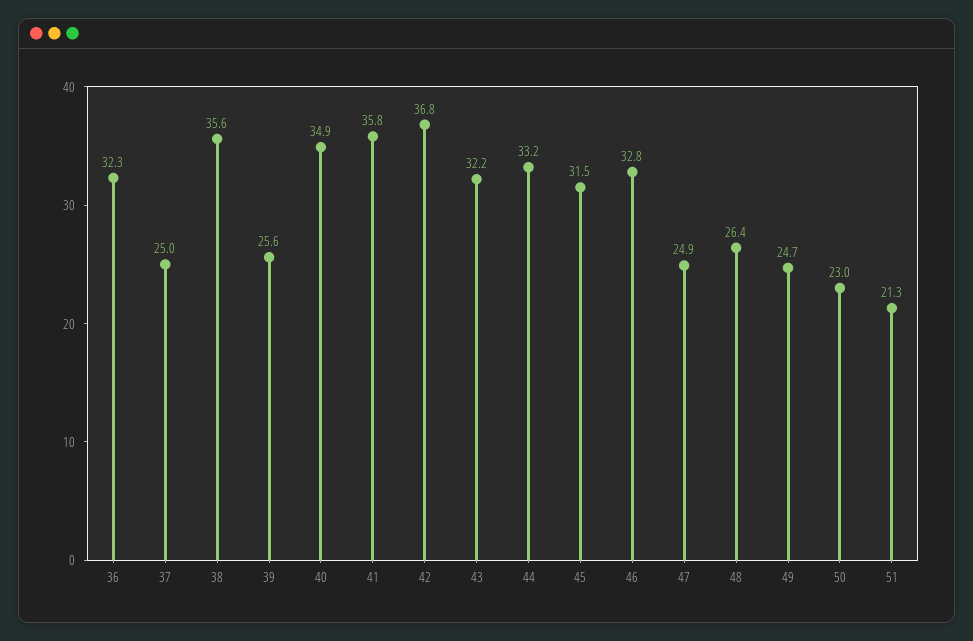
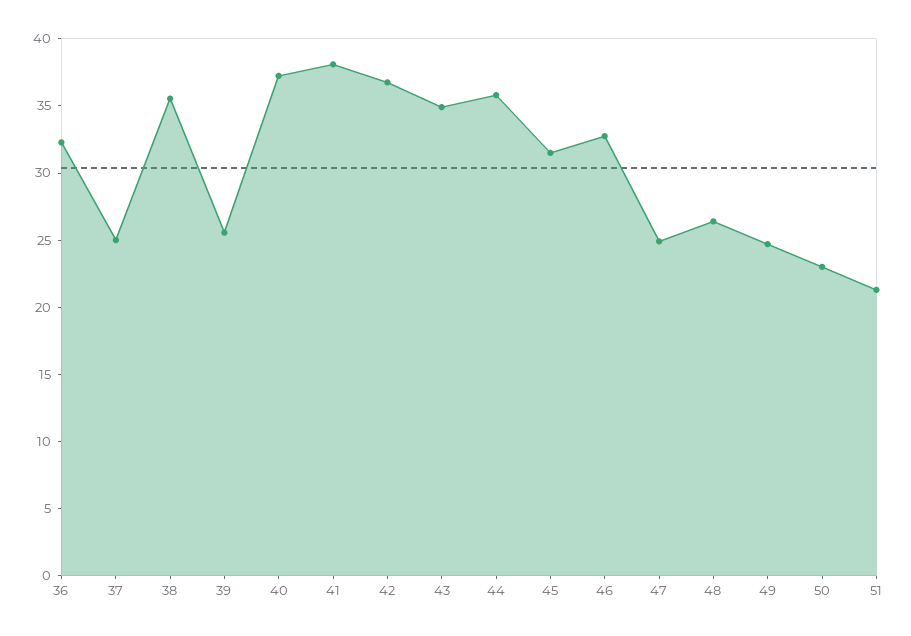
40: 34.9 -> 37
41: 35.8 -> 38
43: 32.2 -> 35
44: 33.2 -> 36

